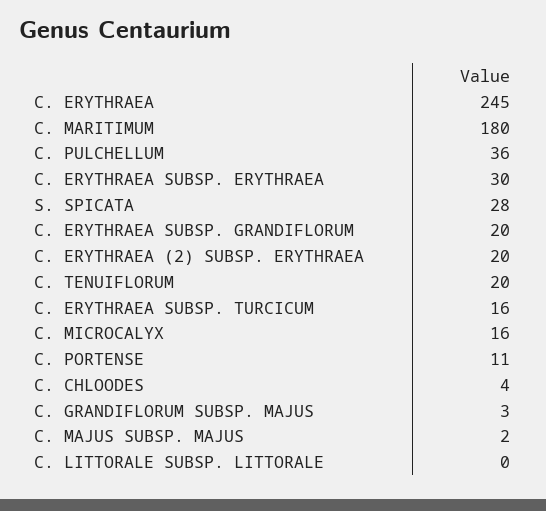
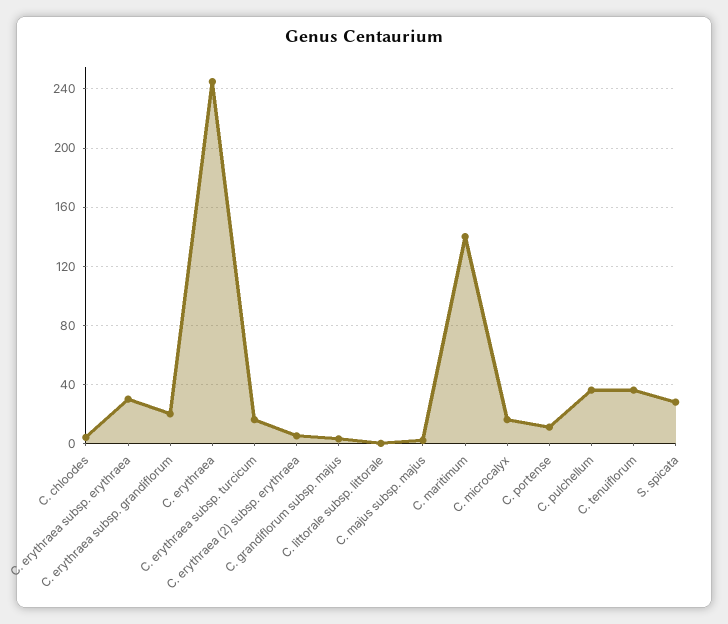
C. MARITIMUM: 180 -> 140
C. ERYTHRAEA (2) SUBSP. ERYTHRAEA: 20 -> 5
C. TENUIFLORUM: 20 -> 35

